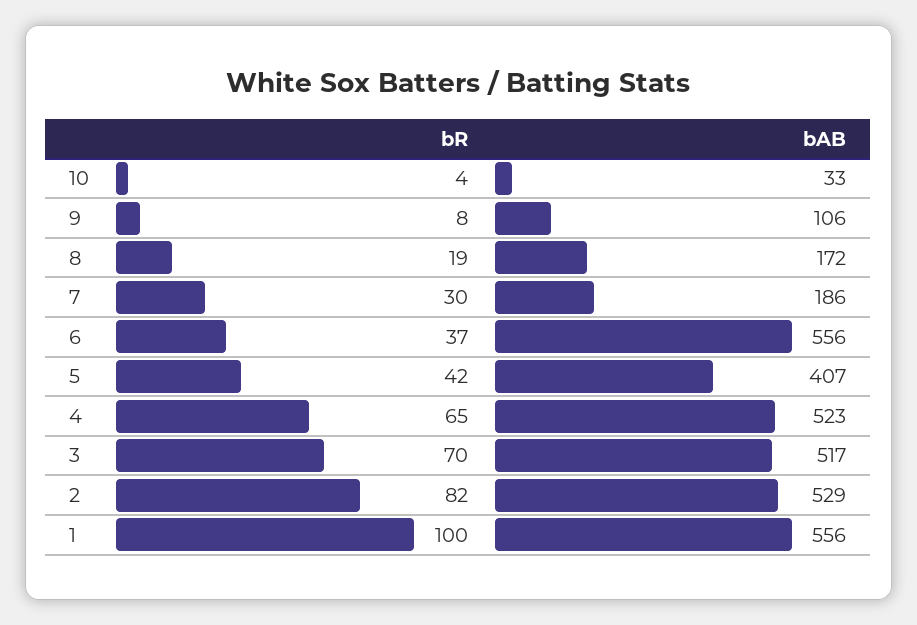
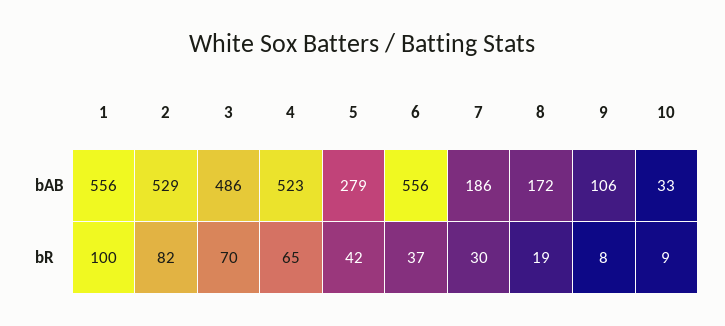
bR, 10: 4 -> 9
bAB, 5: 407 -> 279
bAB, 3: 517 -> 486

